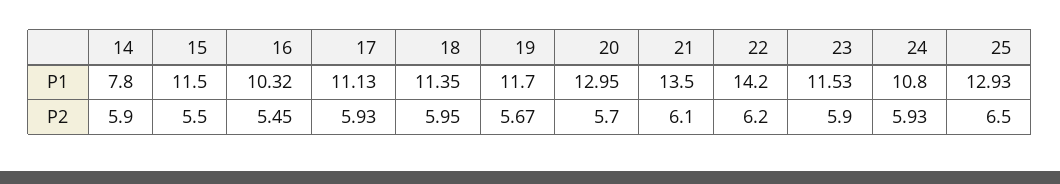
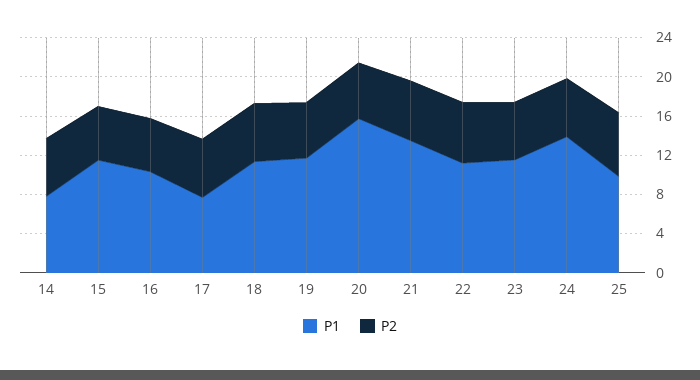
P1, 17: 11.13 -> 8
P1, 20: 12.95 -> 16
P1, 22: 14.2 -> 11
P1, 24: 10.8 -> 14
P1, 25: 12.93 -> 10

